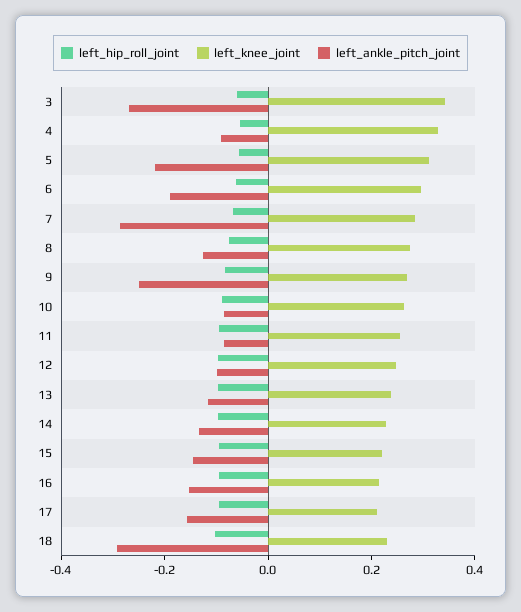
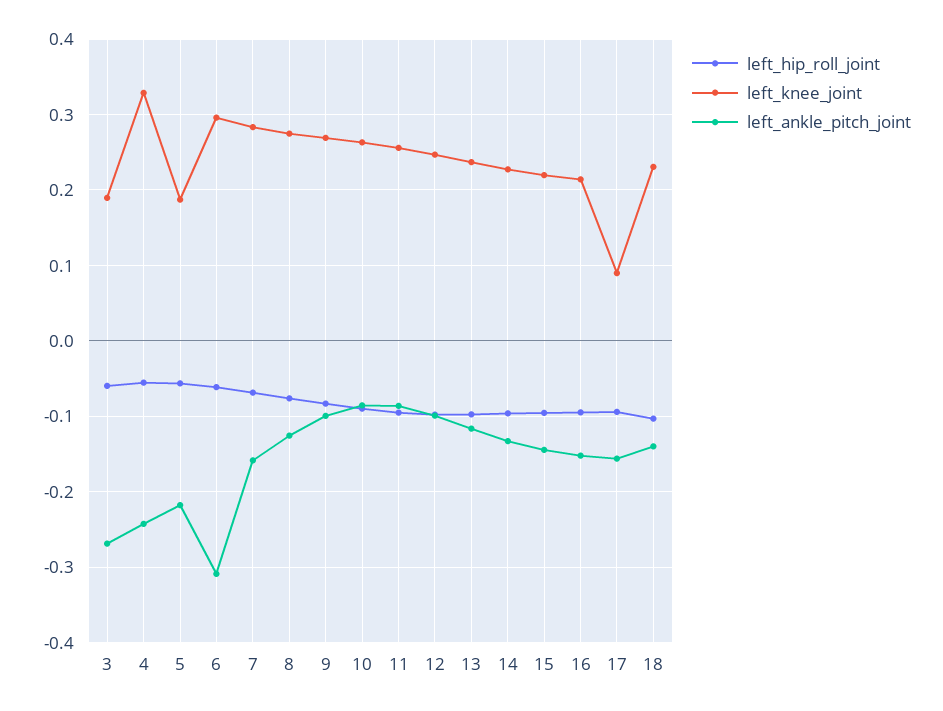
left_knee_joint, 3: 0.35 -> 0.19
left_ankle_pitch_joint, 4: -0.1 -> -0.24
left_knee_joint, 5: 0.3 -> 0.19
left_ankle_pitch_joint, 6: -0.2 -> -0.31
left_ankle_pitch_joint, 7: -0.3 -> -0.16
left_ankle_pitch_joint, 9: -0.25 -> -0.1
left_knee_joint, 17: 0.2 -> 0.09
left_ankle_pitch_joint, 18: -0.3 -> -0.14

